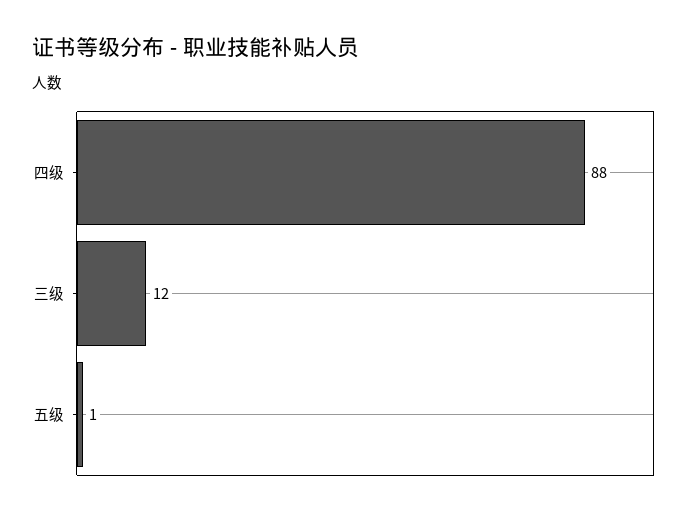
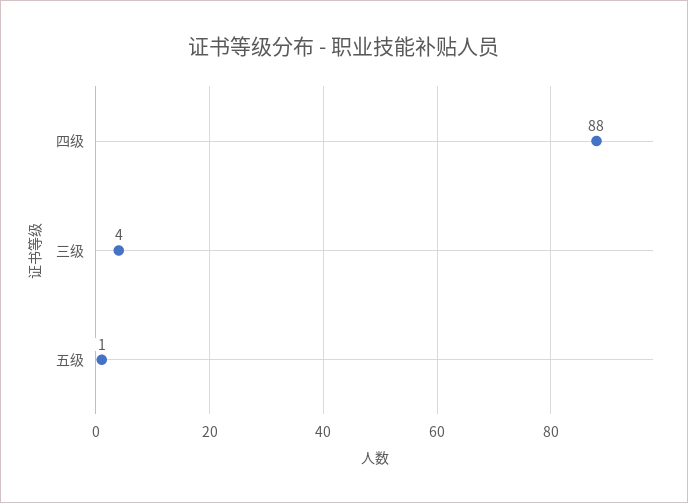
三级: 12 -> 4

